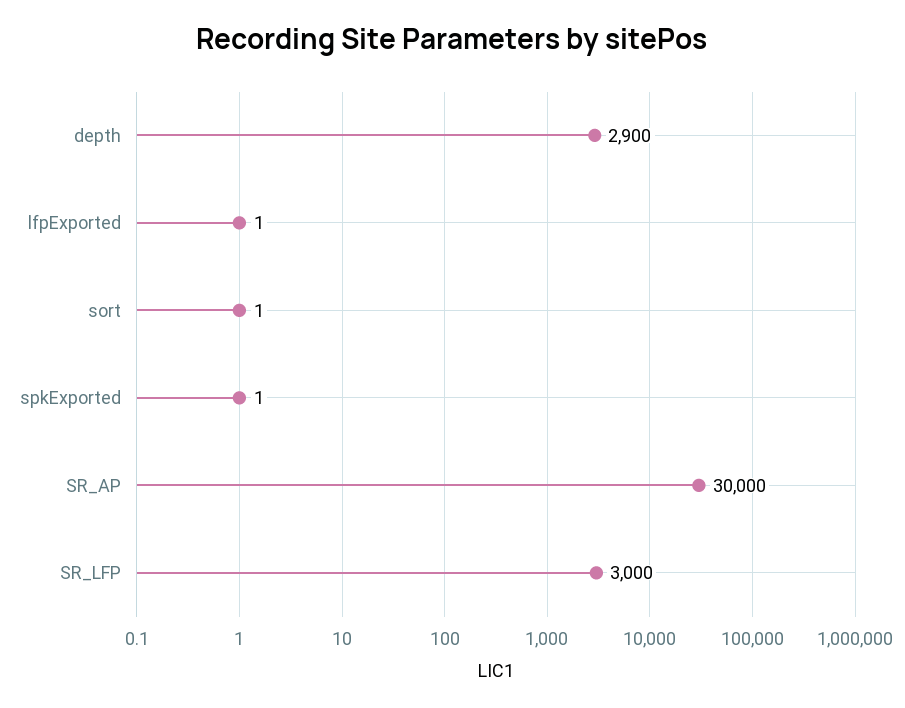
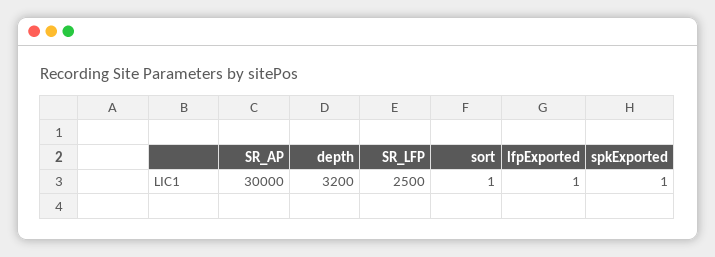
depth: 2900 -> 3200
SR_LFP: 3000 -> 2500

